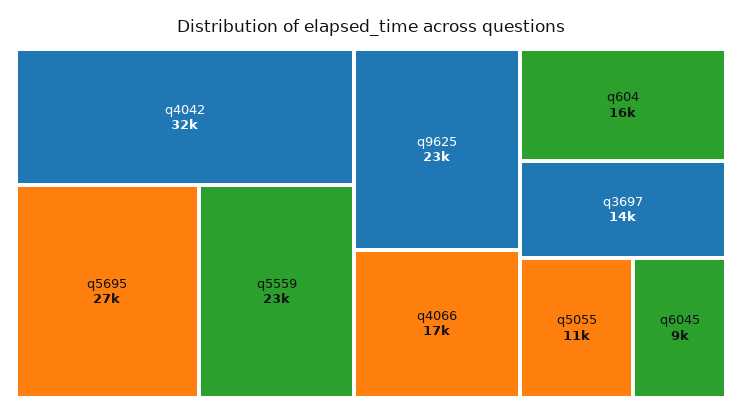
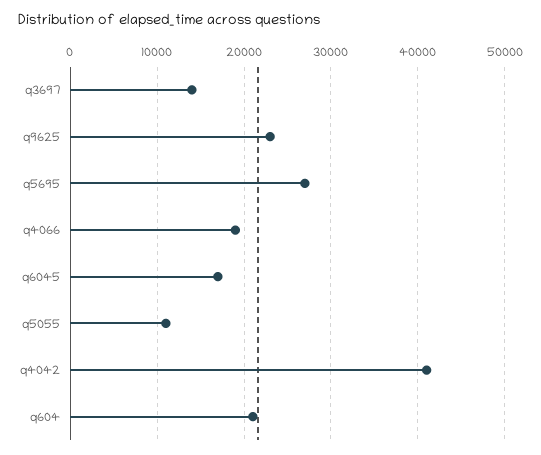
q4042: 32000 -> 41000
q5559: 23000 -> none
q4066: 17000 -> 19000
q604: 16000 -> 21000
q6045: 9000 -> 17000

